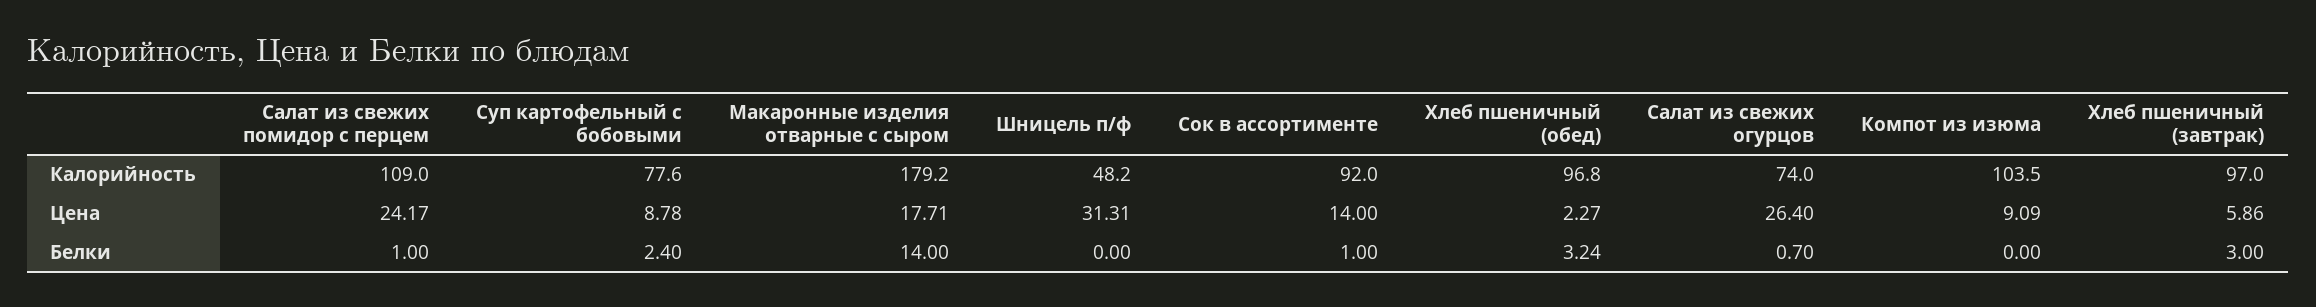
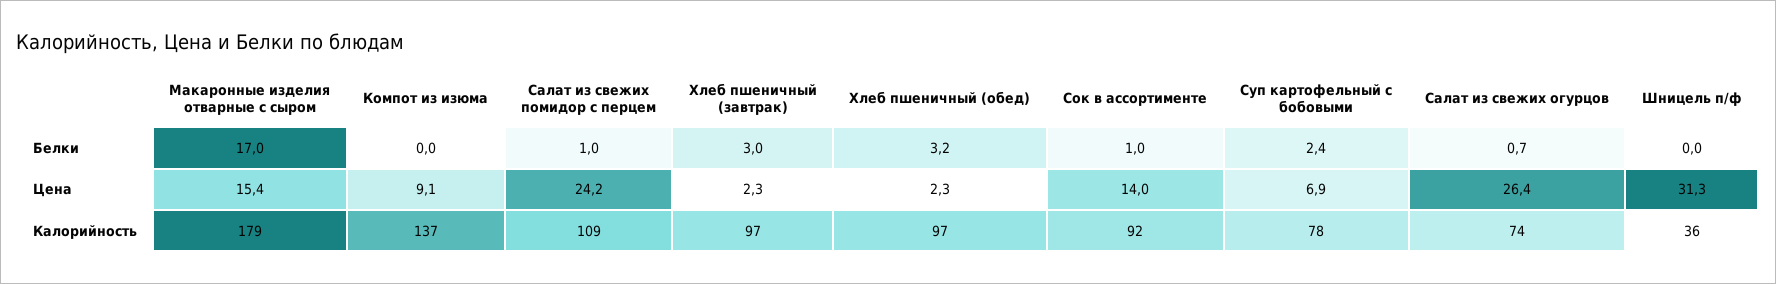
Шницель п/ф, Калорийность: 48.2 -> 36
Компот из изюма, Калорийность: 103.5 -> 137
Суп картофельный с бобовыми, Цена: 8.78 -> 6.9
Макаронные изделия отварные с сыром, Цена: 17.71 -> 15.4
Хлеб пшеничный (завтрак), Цена: 5.86 -> 2.3
Макаронные изделия отварные с сыром, Белки: 14 -> 17

